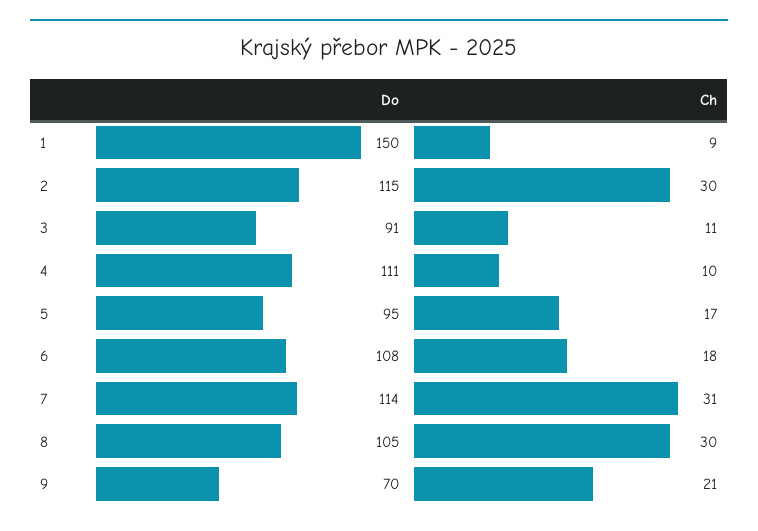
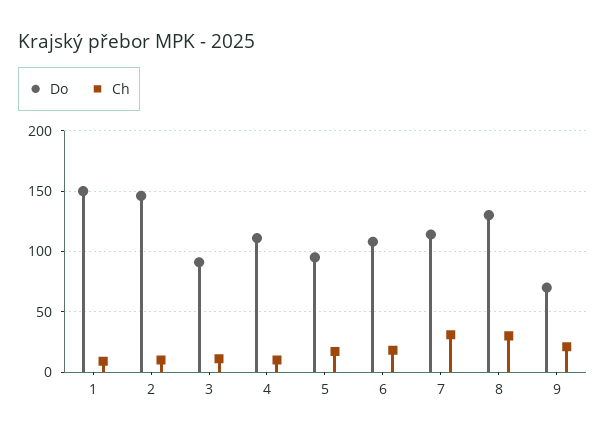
Do, 2: 115 -> 145
Ch, 2: 30 -> 10
Do, 8: 105 -> 130

